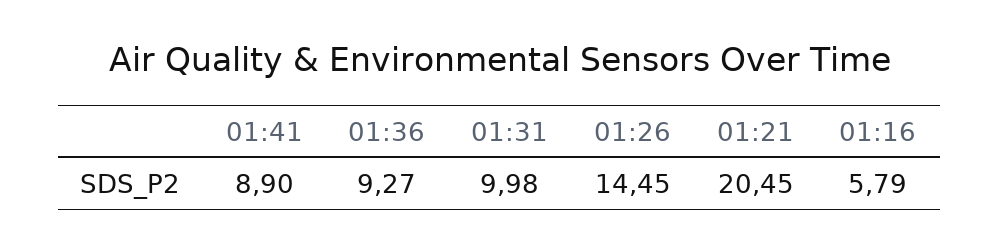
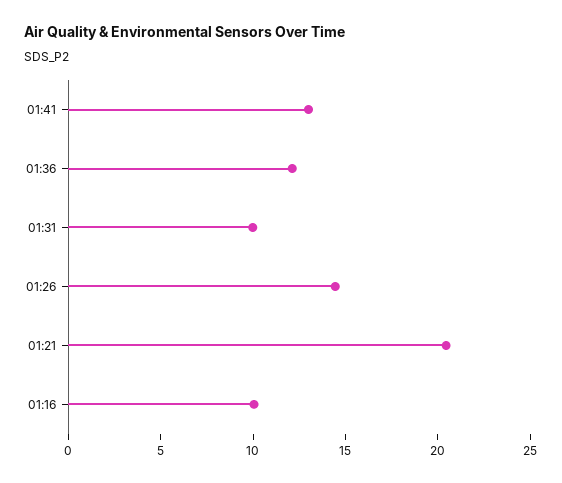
01:41: 8.9 -> 13
01:36: 9.27 -> 12
01:16: 5.79 -> 10

